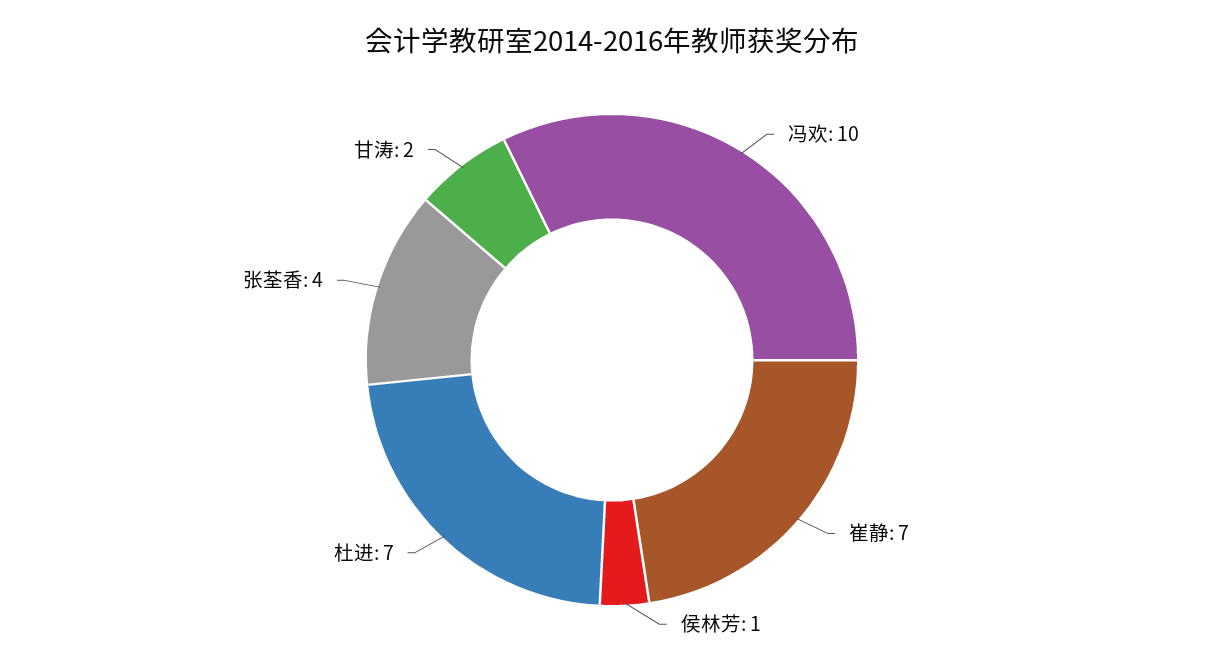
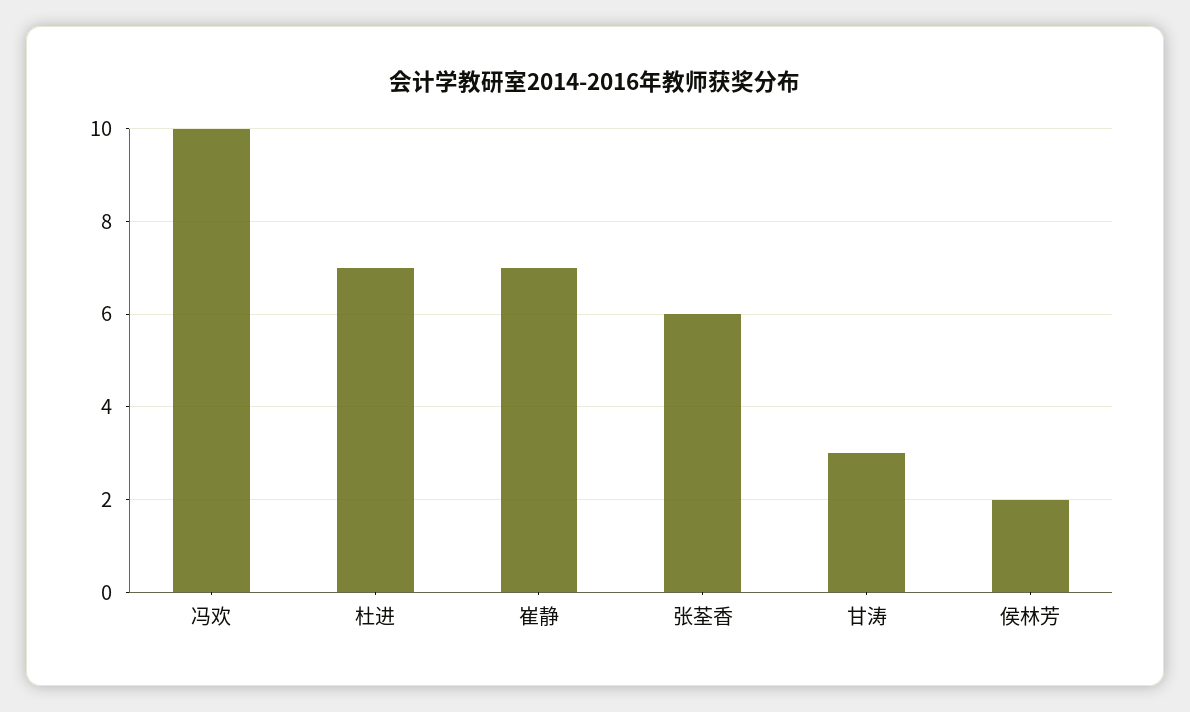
侯林芳: 1 -> 2
张荃香: 4 -> 6
甘涛: 2 -> 3

